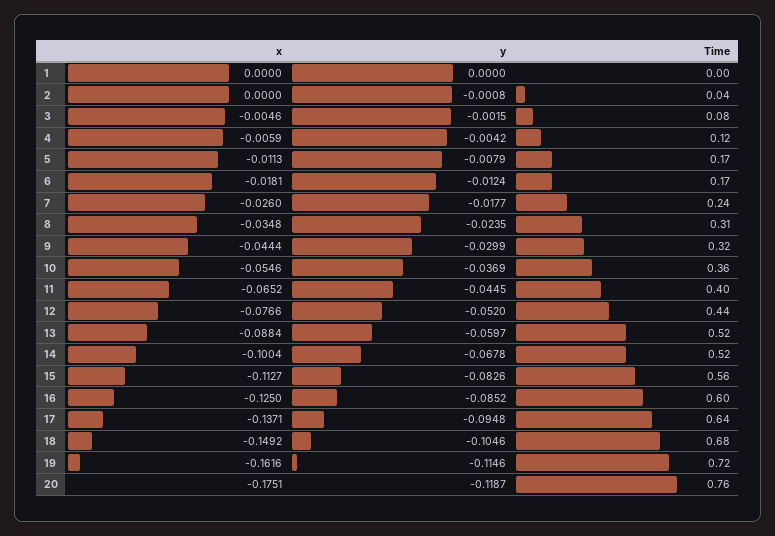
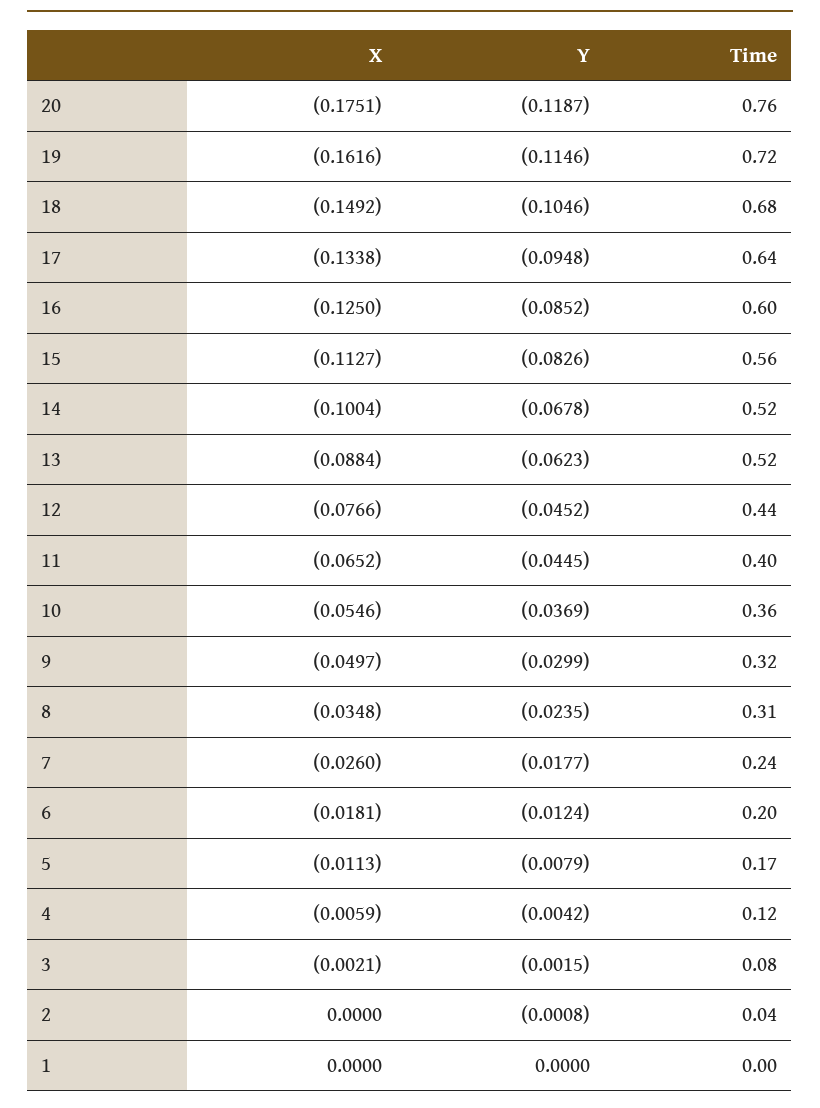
x, 3: -0.0046 -> -0.0021
Time, 6: 0.17 -> 0.2
x, 9: -0.0444 -> -0.0497
y, 12: -0.052 -> -0.0452
y, 13: -0.0597 -> -0.0623
x, 17: -0.1371 -> -0.1338

